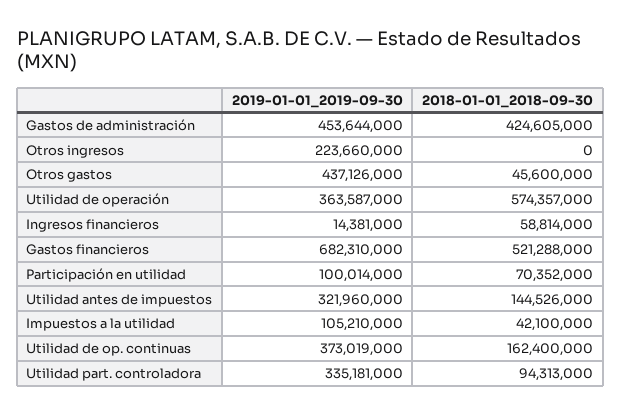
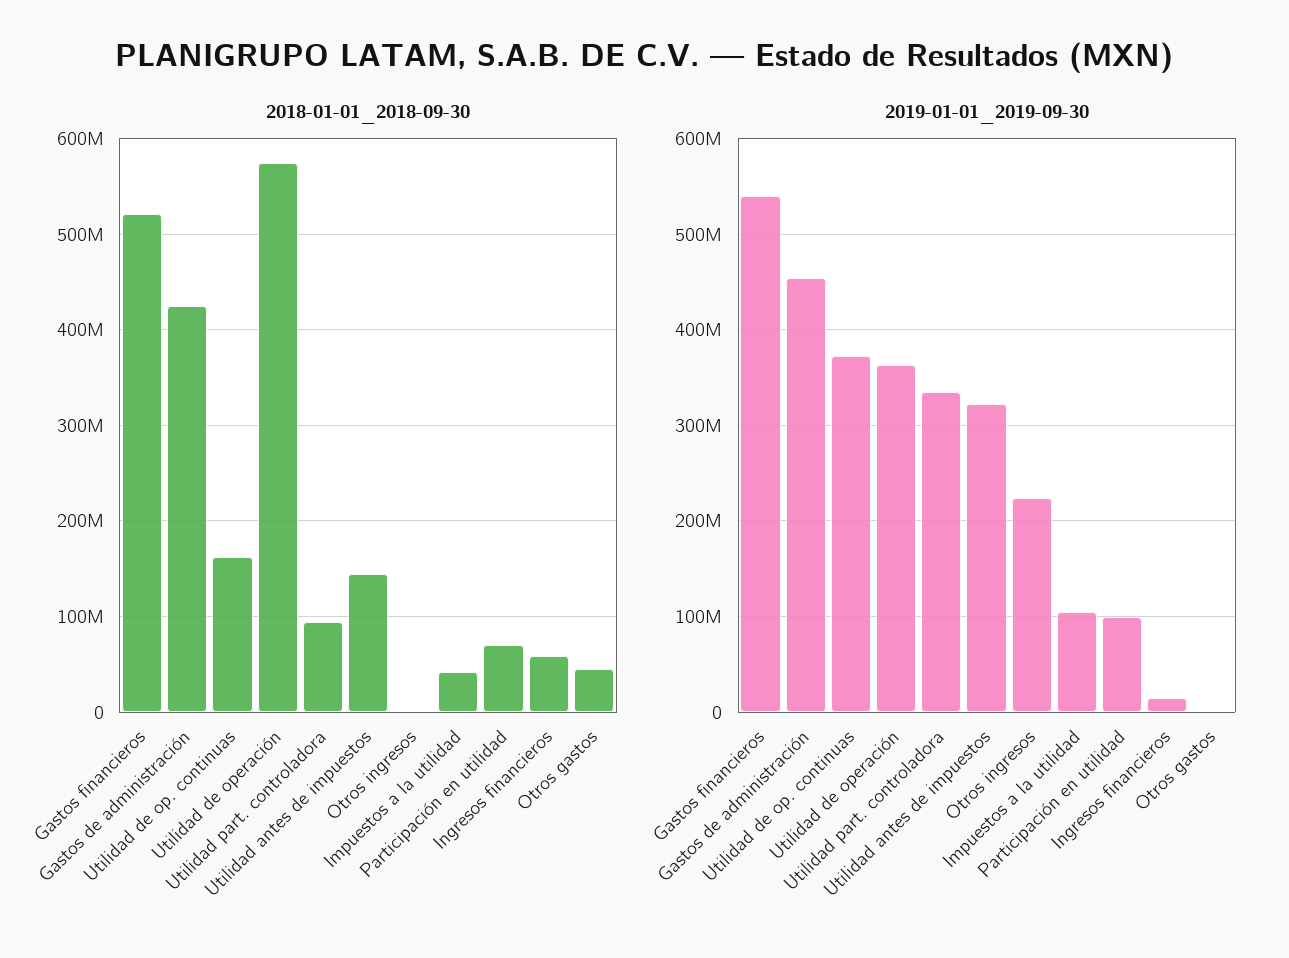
2019-01-01_2019-09-30, Otros gastos: 437126000 -> 0
2019-01-01_2019-09-30, Gastos financieros: 682310000 -> 540000000

